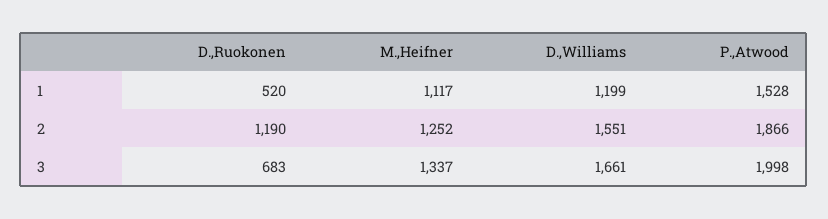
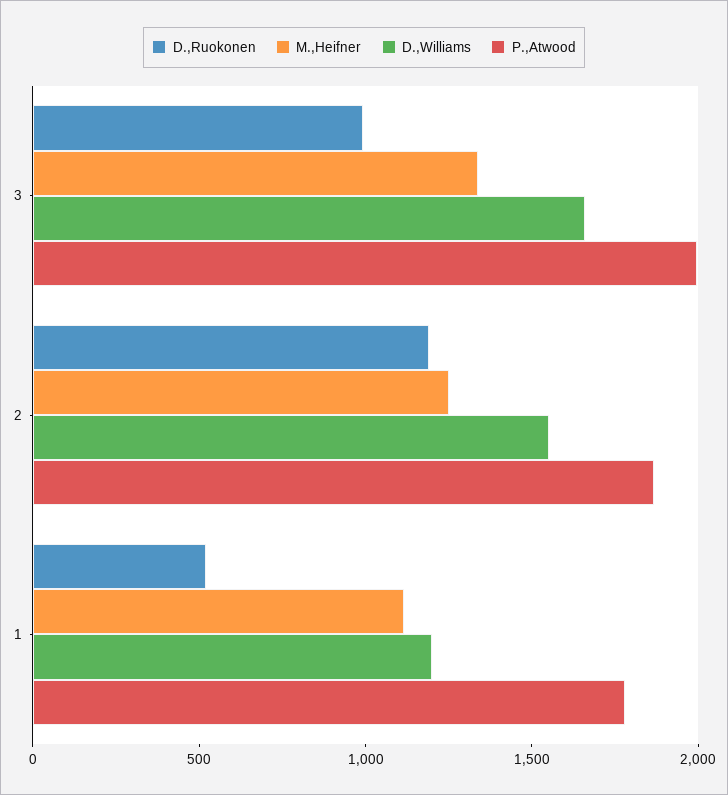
P.,Atwood, 1: 1528 -> 1800
D.,Ruokonen, 3: 683 -> 1000

